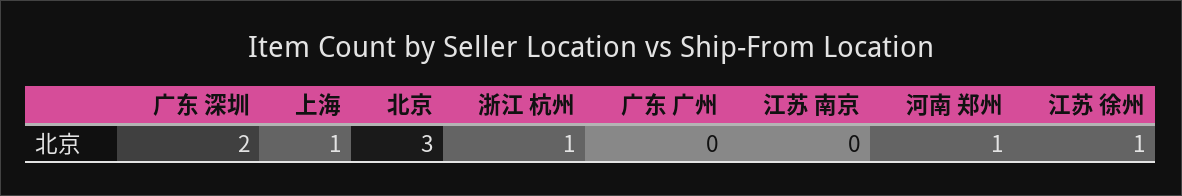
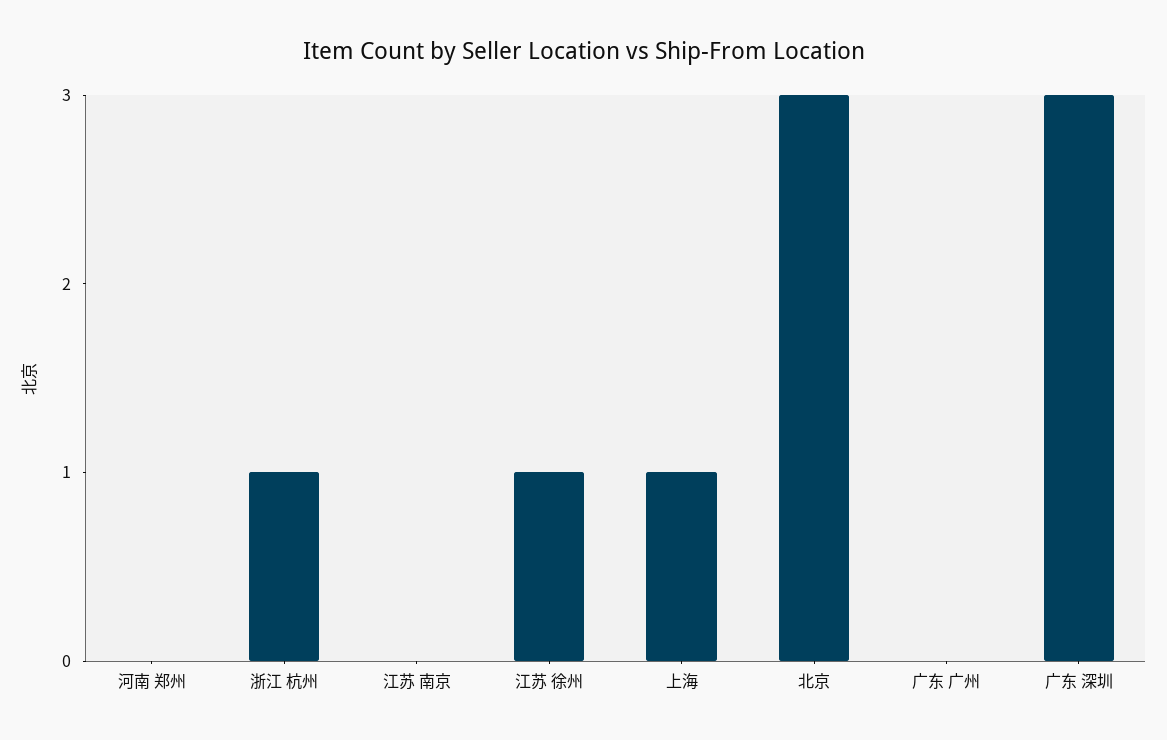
广东 深圳: 2 -> 3
河南 郑州: 1 -> 0

